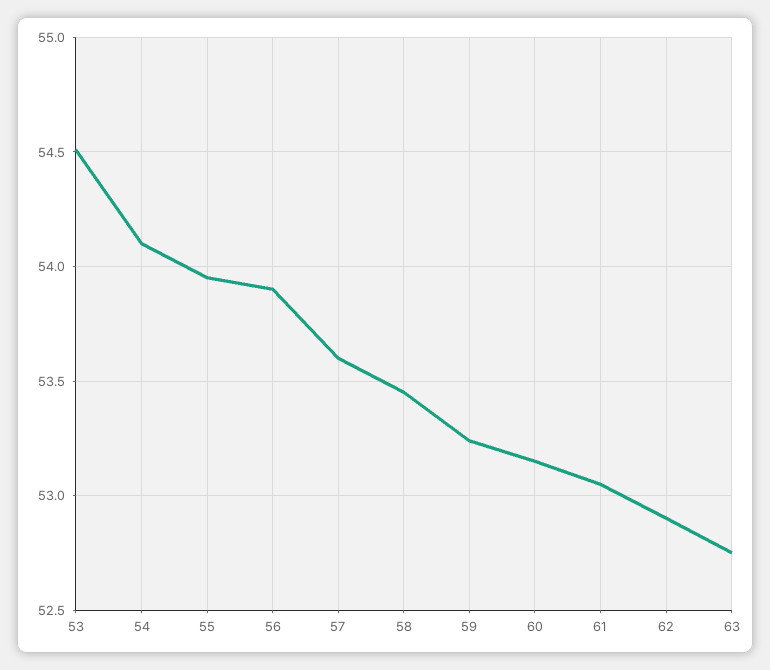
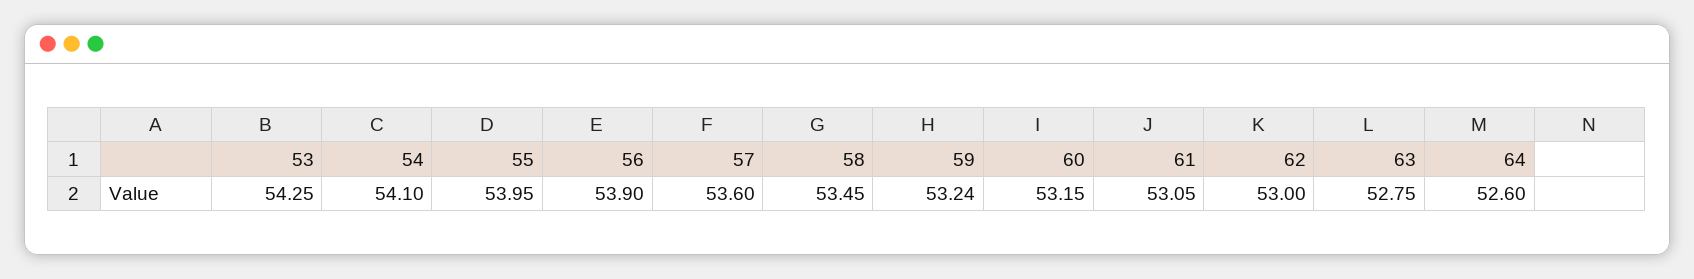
53: 54.5 -> 54.25
62: 52.9 -> 53
64: none -> 52.6

